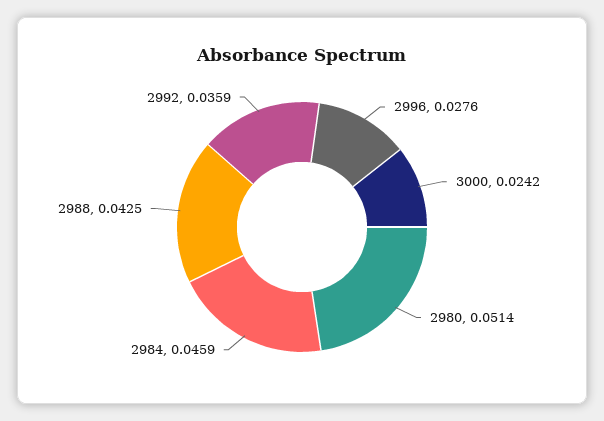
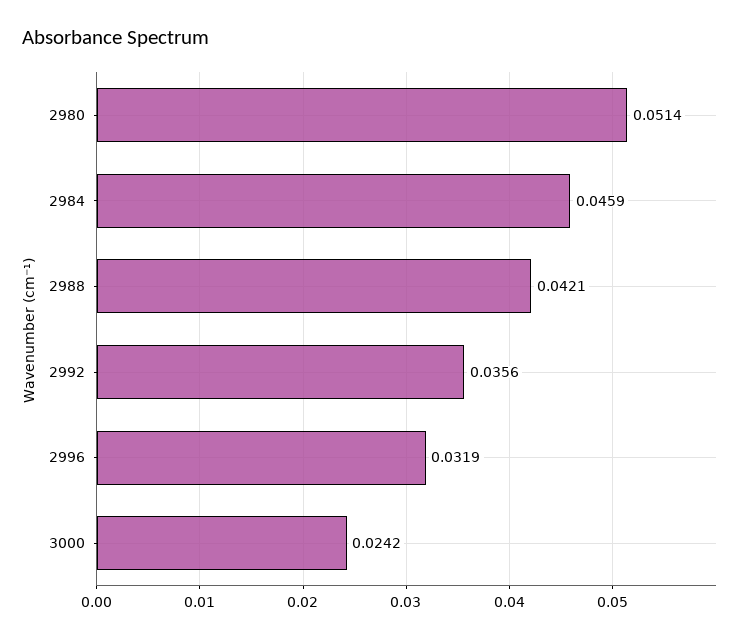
2996: 0.0276 -> 0.0319
2988: 0.0425 -> 0.0421
2992: 0.0359 -> 0.0356

